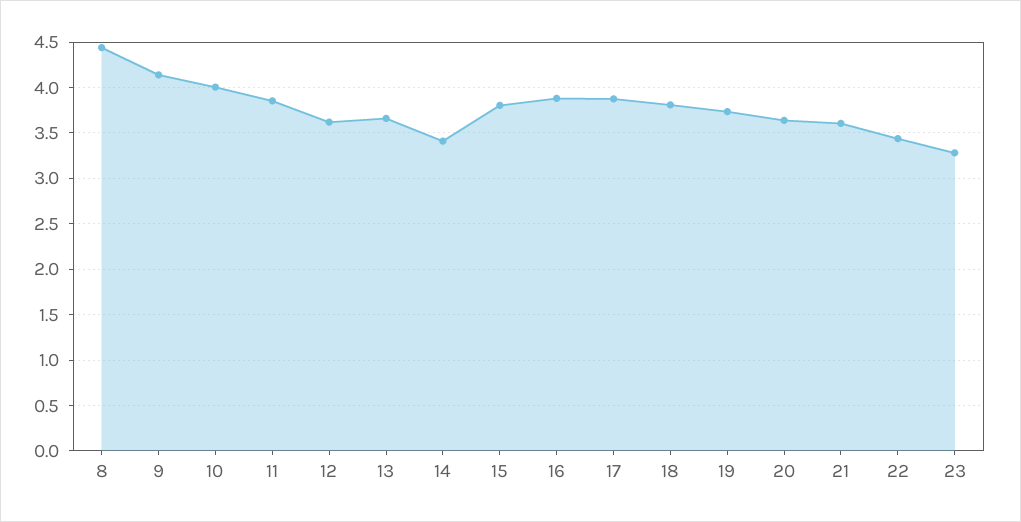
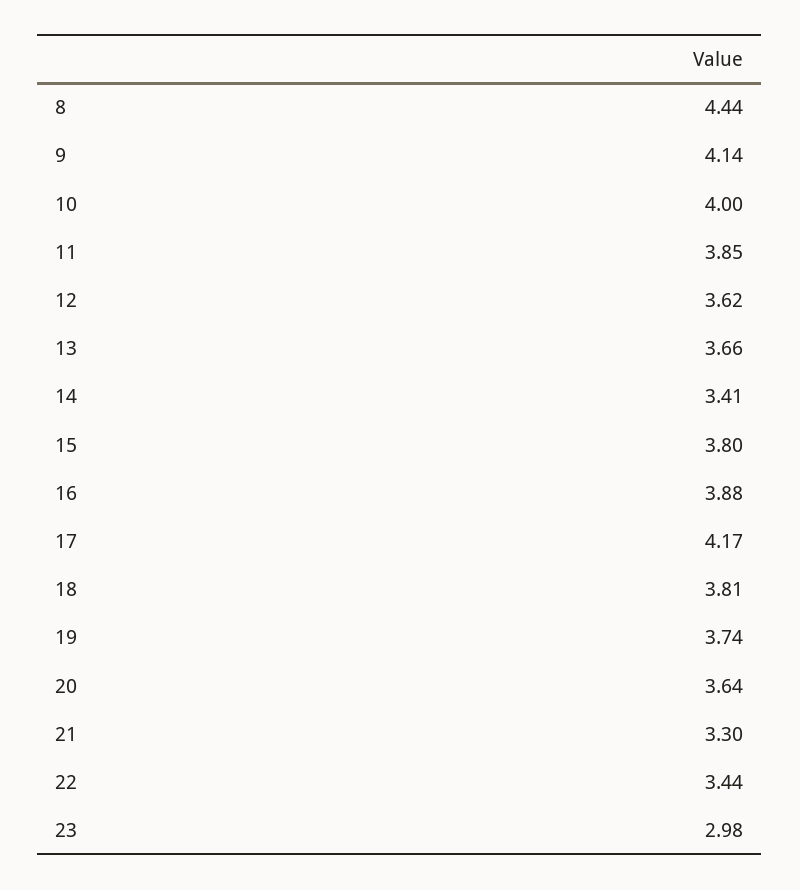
17: 3.9 -> 4.17
21: 3.6 -> 3.3
23: 3.3 -> 2.98

